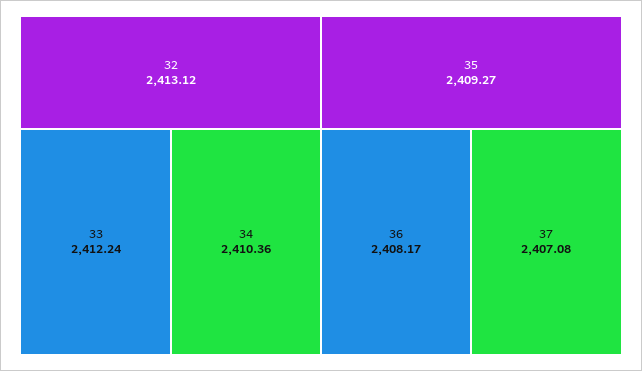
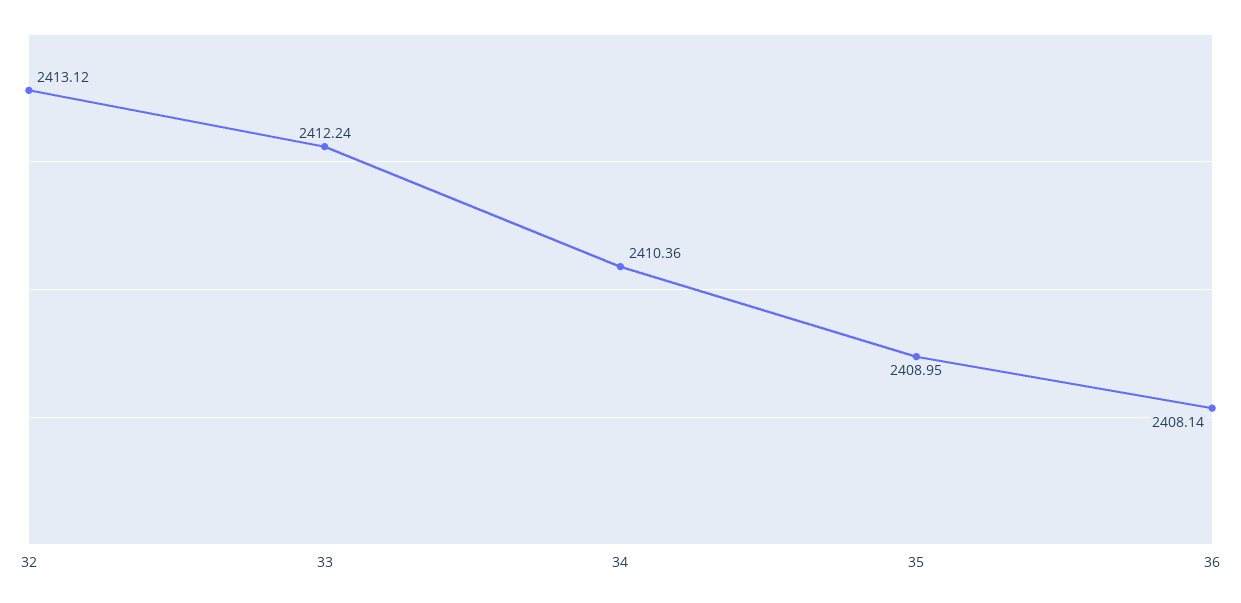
35: 2409.27 -> 2408.95
36: 2408.17 -> 2408.14
37: 2407.08 -> none

